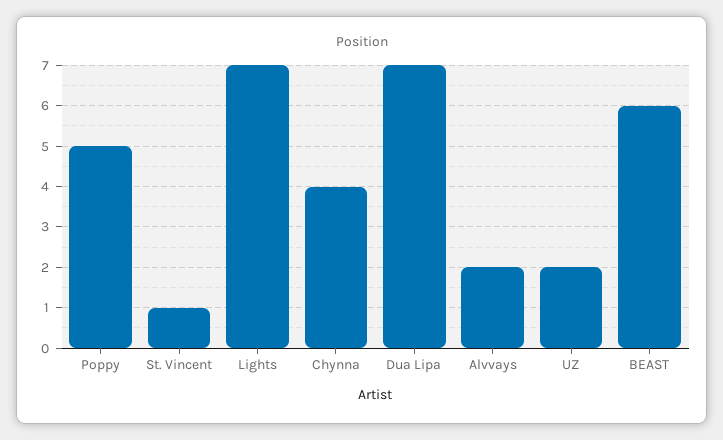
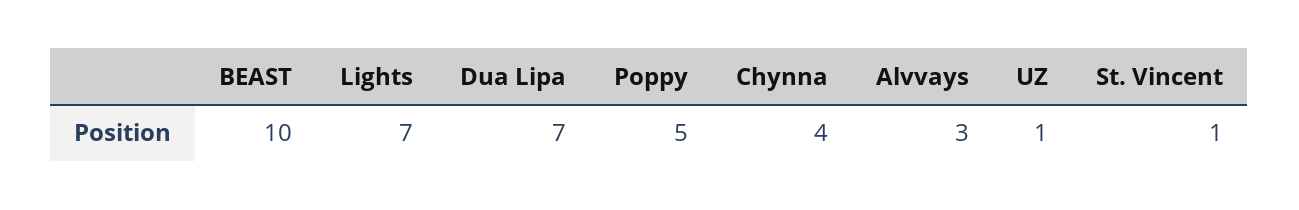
Alvvays: 2 -> 3
UZ: 2 -> 1
BEAST: 6 -> 10

